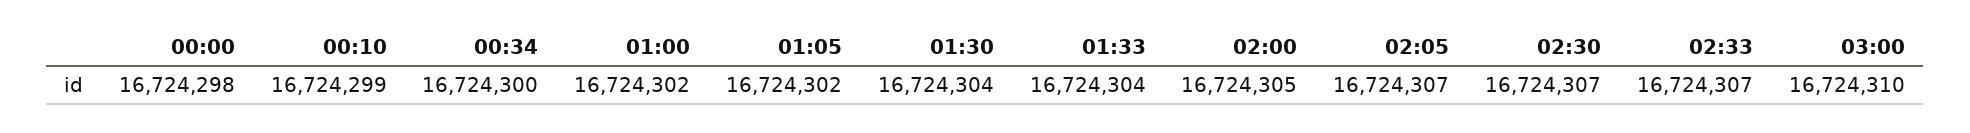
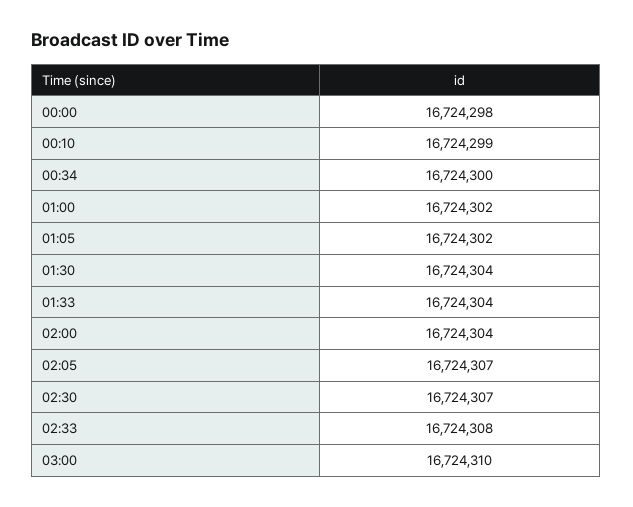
02:00: 16724305 -> 16724304
02:33: 16724307 -> 16724308

